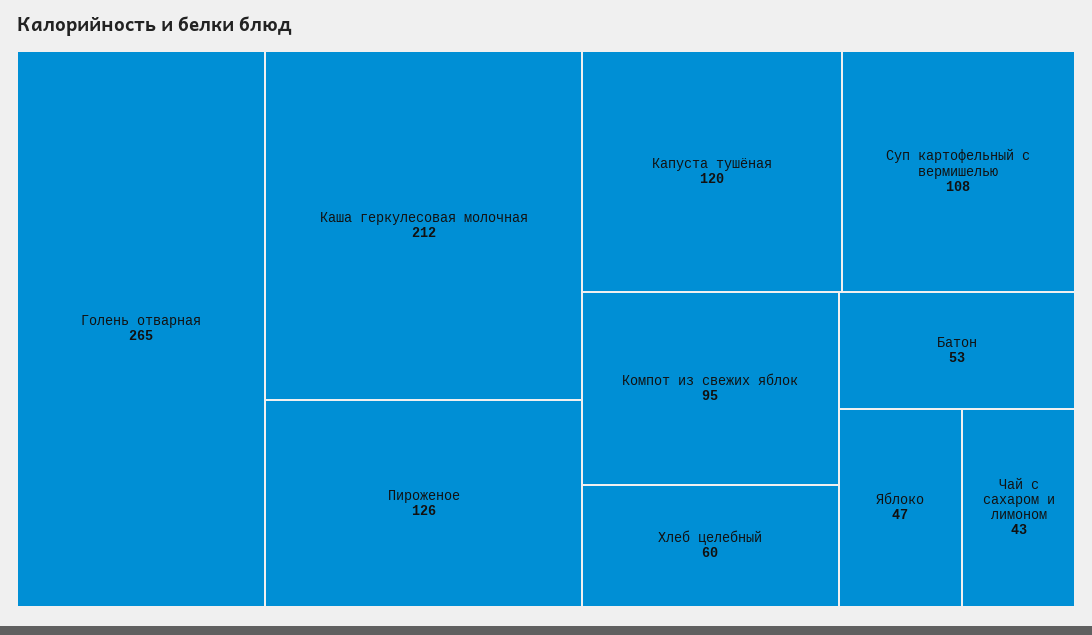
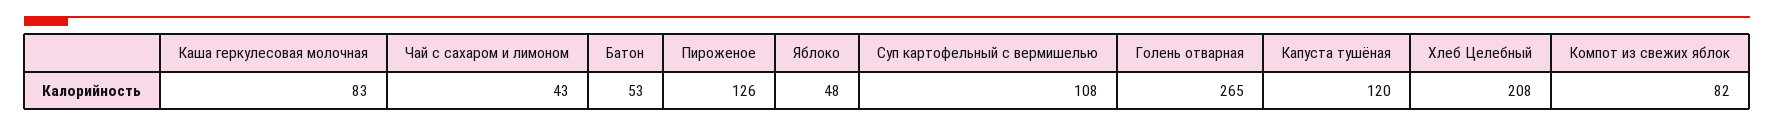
Каша геркулесовая молочная: 212 -> 83
Компот из свежих яблок: 95 -> 82
Хлеб целебный: 60 -> 208
Яблоко: 47 -> 48

